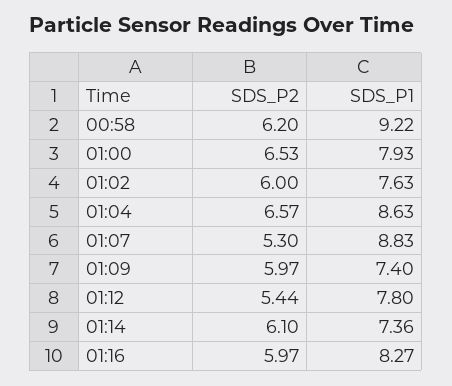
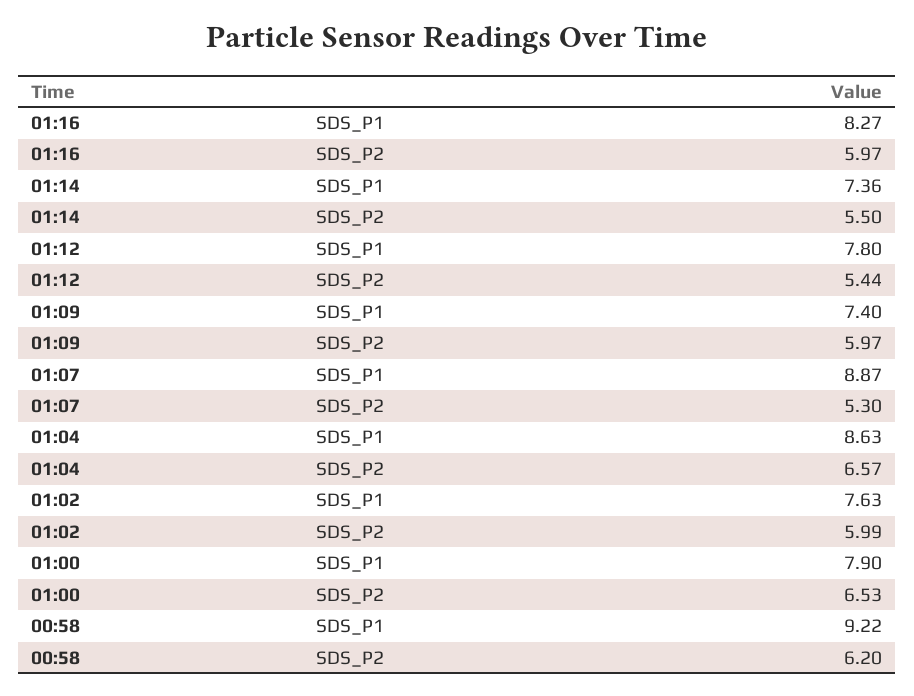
SDS_P1, 01:00: 7.93 -> 7.9
SDS_P2, 01:02: 6 -> 5.99
SDS_P1, 01:07: 8.83 -> 8.87
SDS_P2, 01:14: 6.1 -> 5.5

